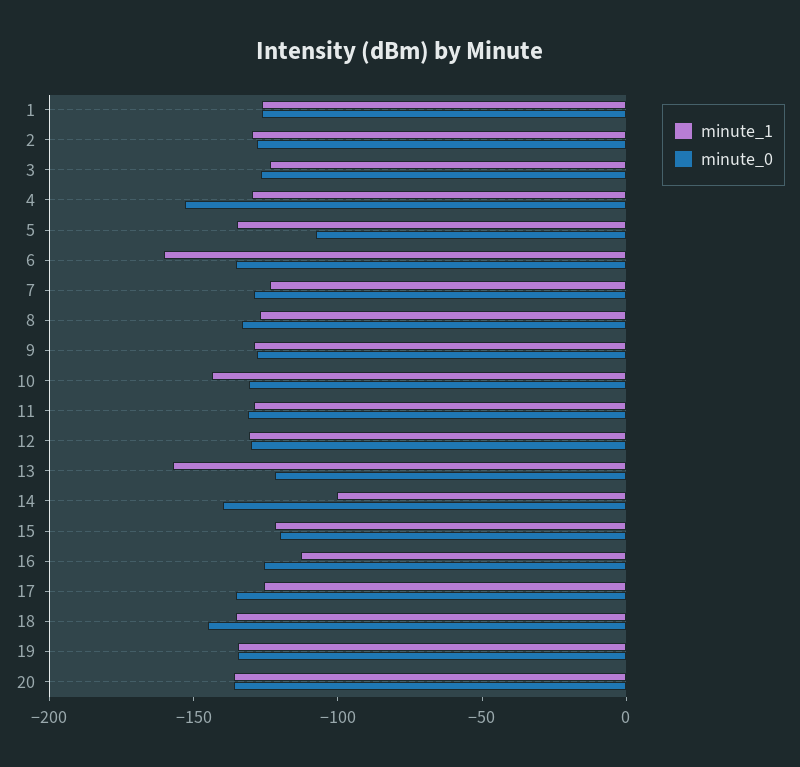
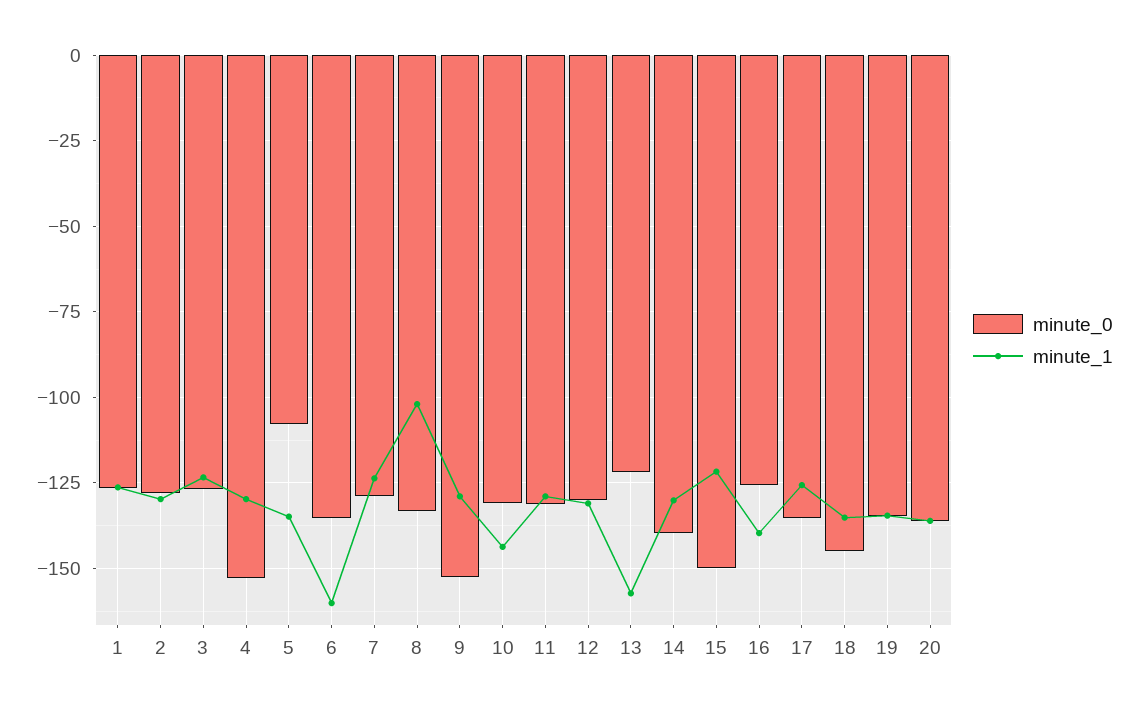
minute_1, 8: -130 -> -102.5
minute_0, 9: -130 -> -152.5
minute_1, 14: -100 -> -130
minute_0, 15: -120 -> -150
minute_1, 16: -110 -> -140

